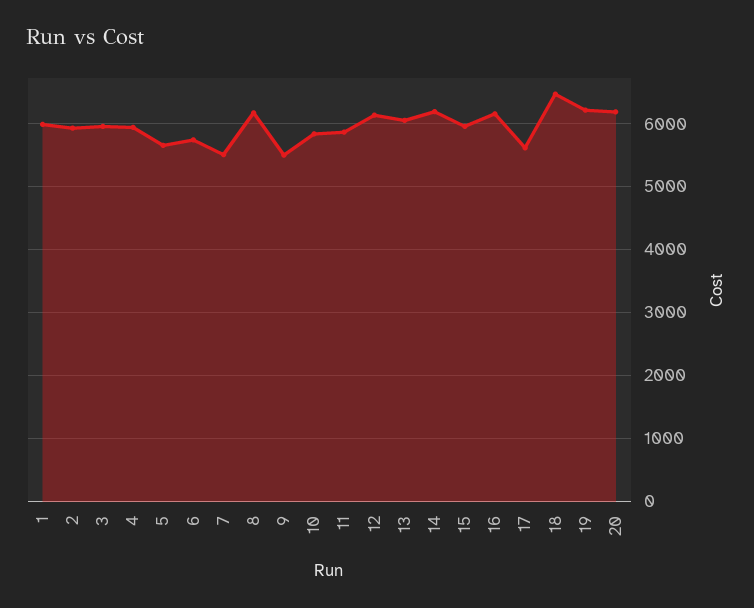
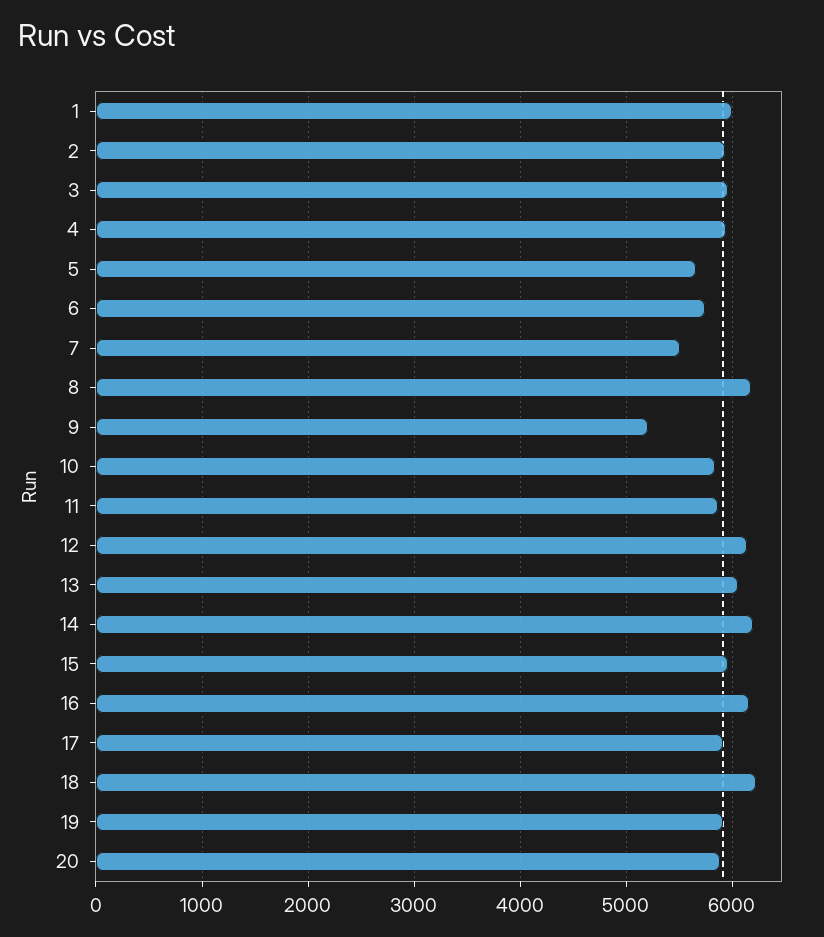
9: 5500 -> 5200
17: 5600 -> 5900
18: 6500 -> 6200
19: 6200 -> 5900
20: 6200 -> 5900

